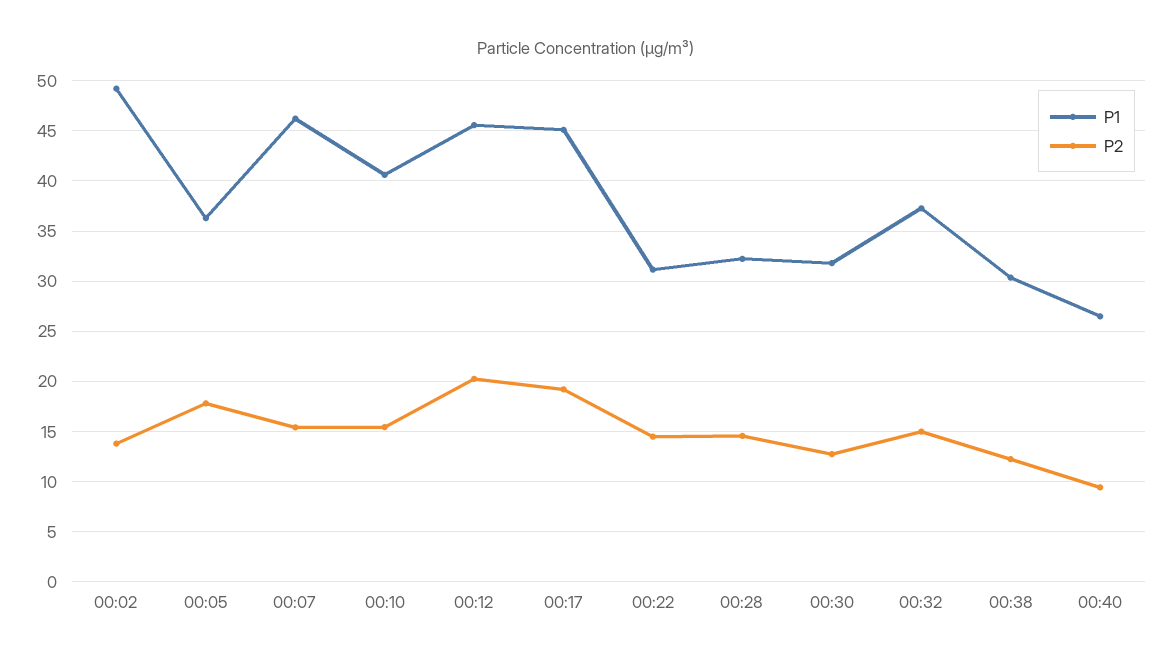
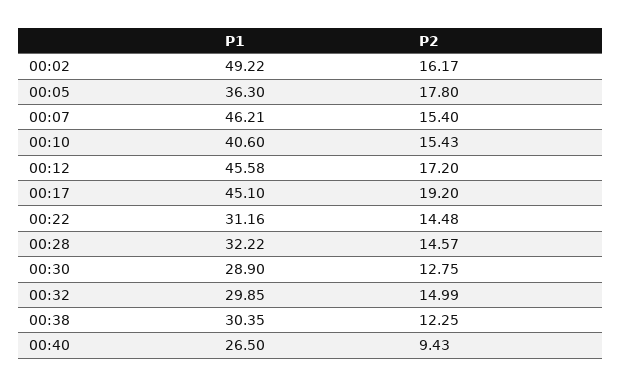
P2, 00:02: 14 -> 16.17
P2, 00:12: 20 -> 17.2
P1, 00:30: 32 -> 28.9
P1, 00:32: 37 -> 29.85

